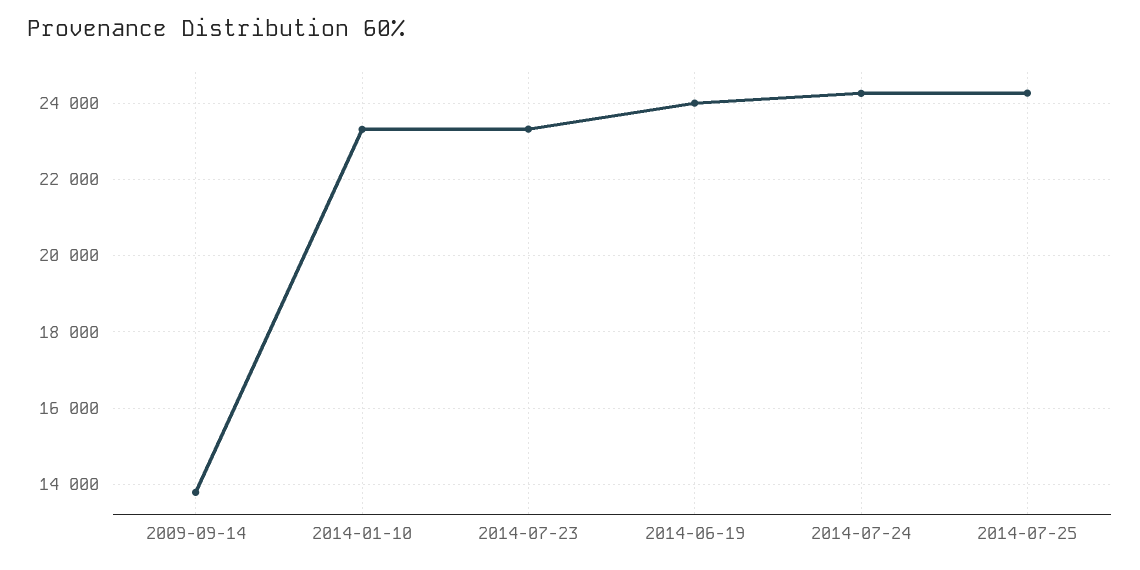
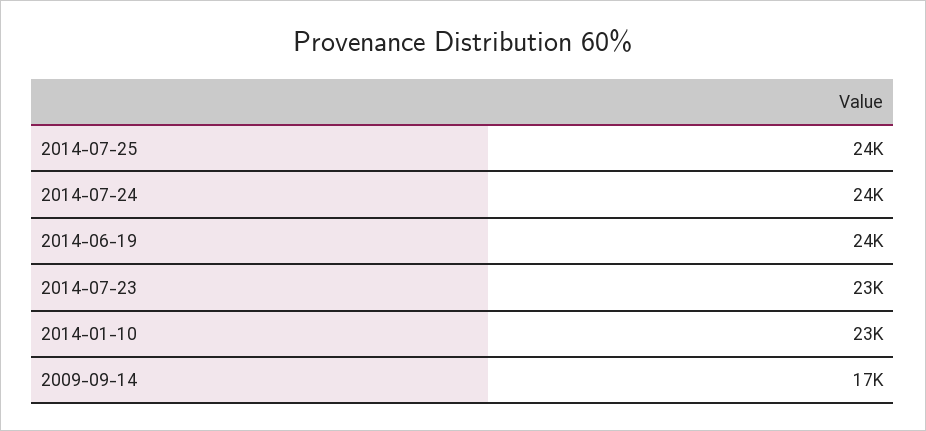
2009-09-14: 13800 -> 17000

